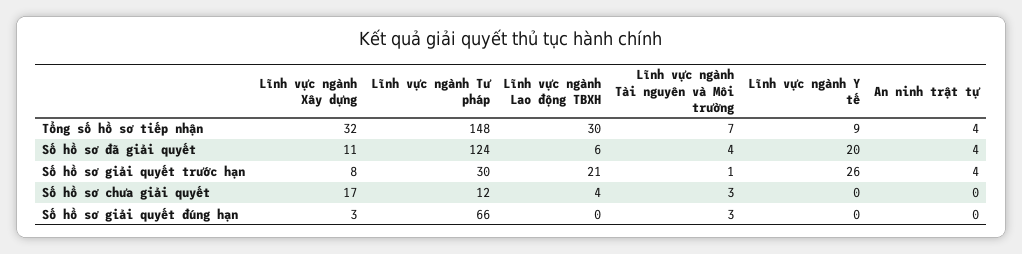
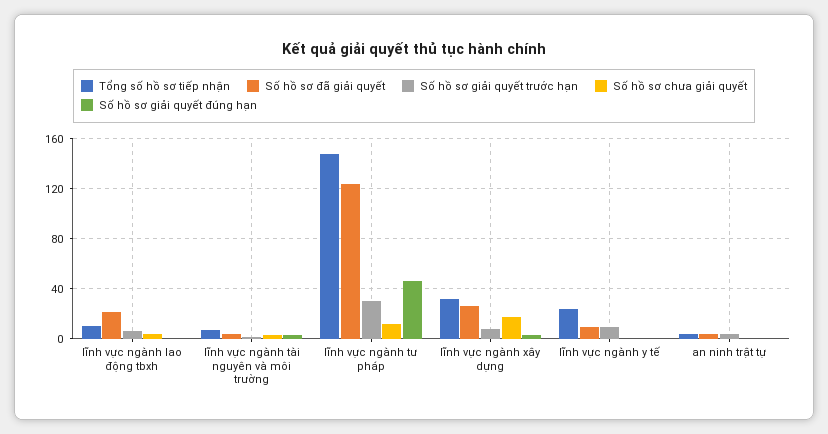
Tổng số hồ sơ tiếp nhận, Lĩnh vực ngành Lao động TBXH: 30 -> 10
Tổng số hồ sơ tiếp nhận, Lĩnh vực ngành Y tế: 9 -> 25
Số hồ sơ đã giải quyết, Lĩnh vực ngành Xây dựng: 11 -> 25
Số hồ sơ đã giải quyết, Lĩnh vực ngành Lao động TBXH: 6 -> 20
Số hồ sơ đã giải quyết, Lĩnh vực ngành Y tế: 20 -> 10
Số hồ sơ giải quyết trước hạn, Lĩnh vực ngành Lao động TBXH: 21 -> 5
Số hồ sơ giải quyết trước hạn, Lĩnh vực ngành Y tế: 26 -> 10
Số hồ sơ giải quyết đúng hạn, Lĩnh vực ngành Tư pháp: 66 -> 45

